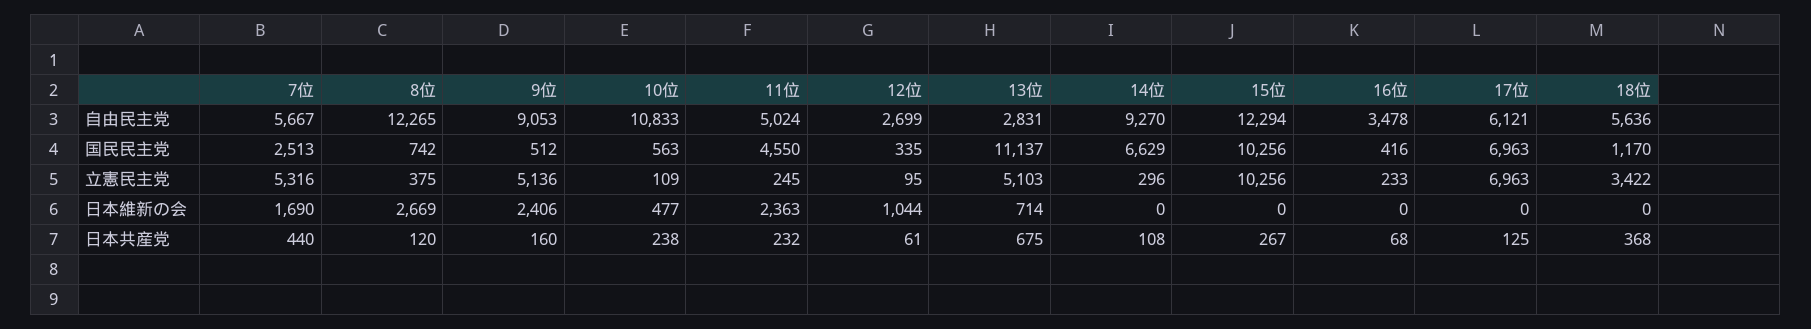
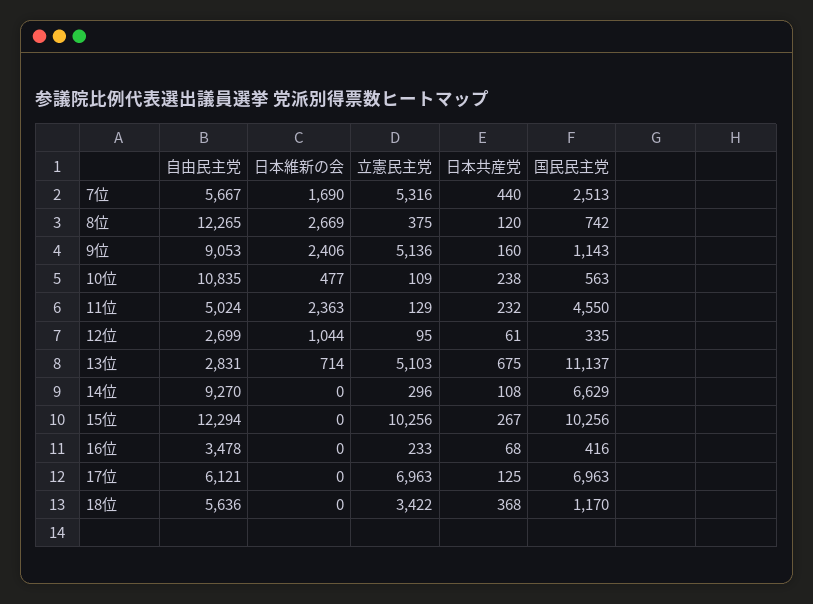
10位, 自由民主党: 10833 -> 10835
9位, 国民民主党: 512 -> 1143
11位, 立憲民主党: 245 -> 129

